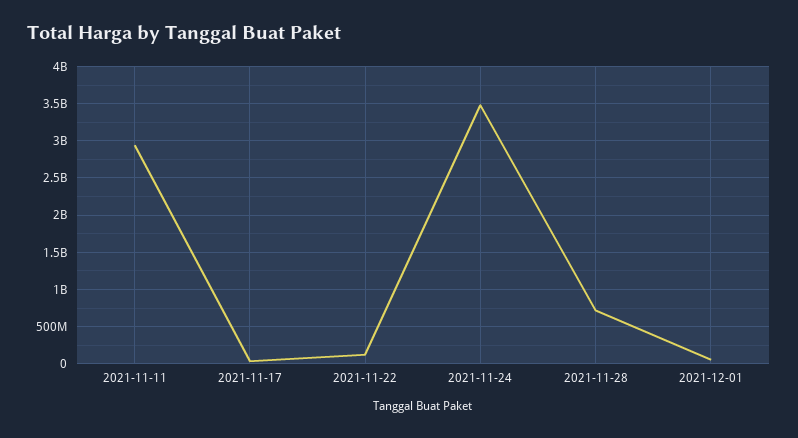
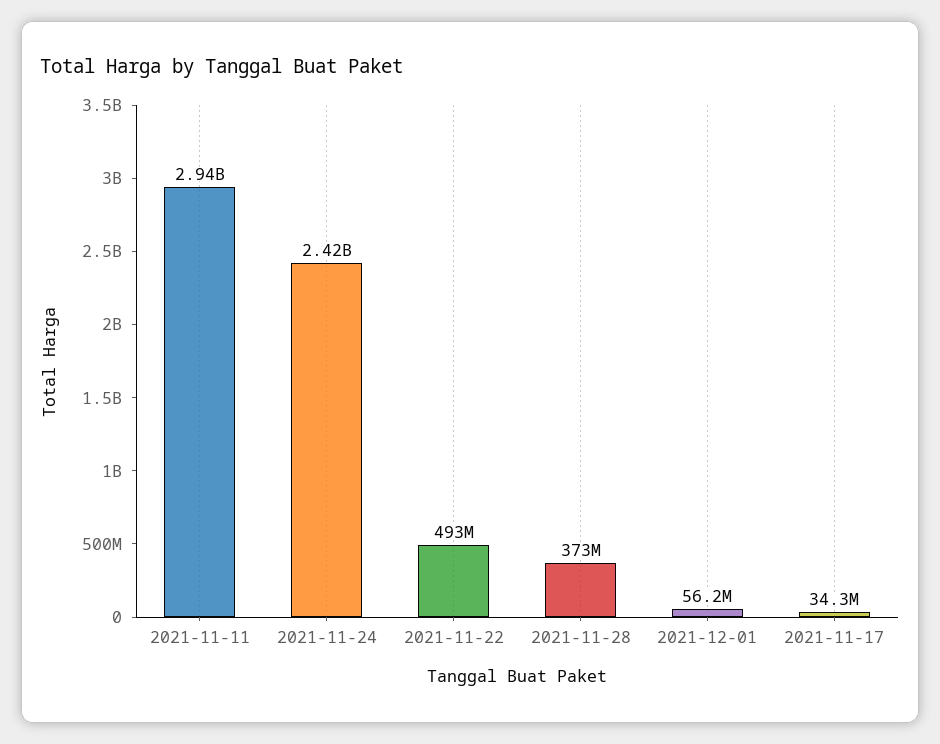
2021-11-22: 100000000 -> 493000000
2021-11-24: 3500000000 -> 2420000000
2021-11-28: 700000000 -> 373000000

